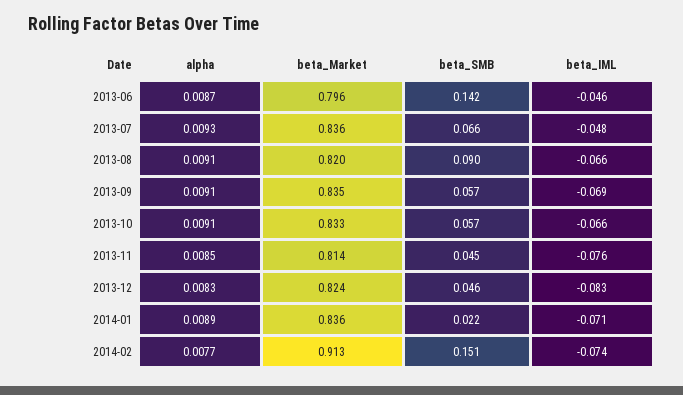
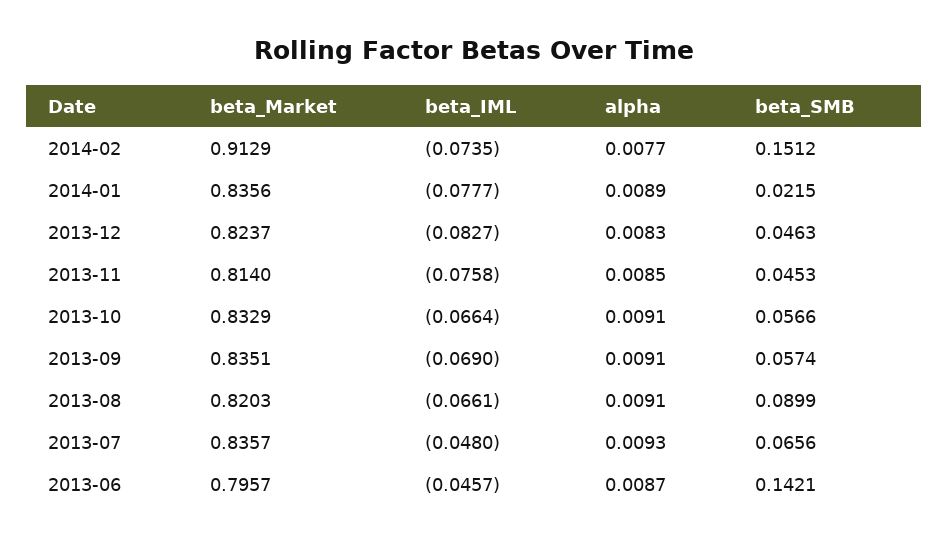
beta_IML, 2014-01: -0.071 -> -0.0777

